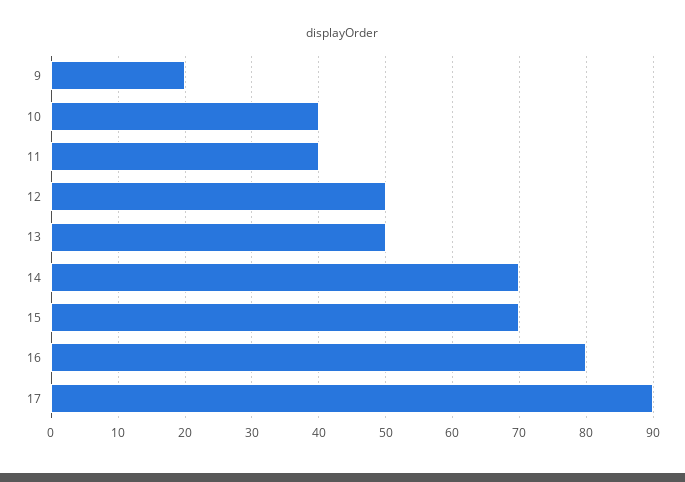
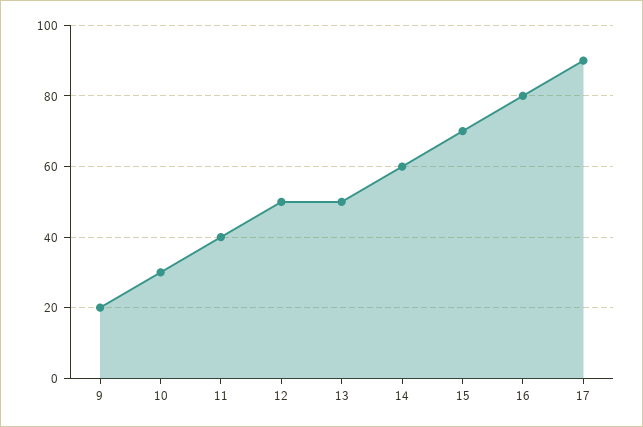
10: 40 -> 30
14: 70 -> 60

